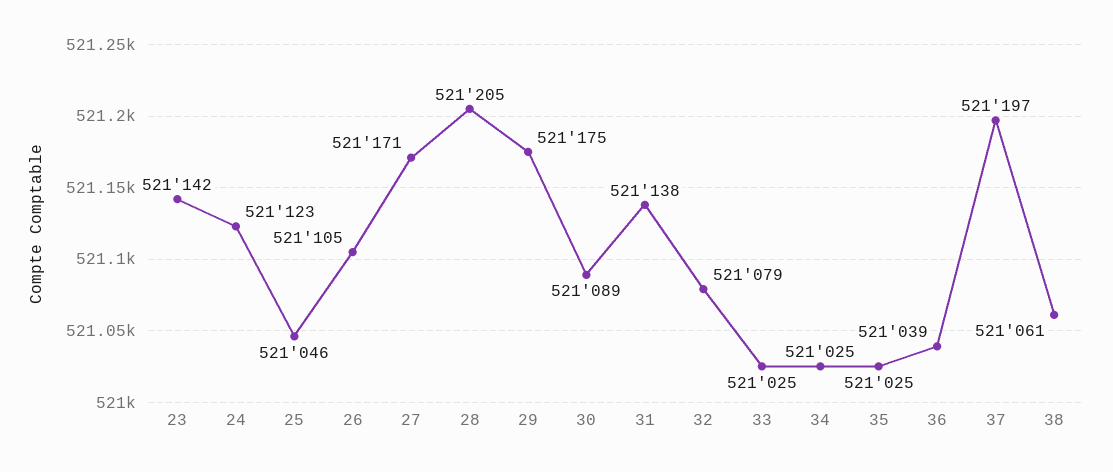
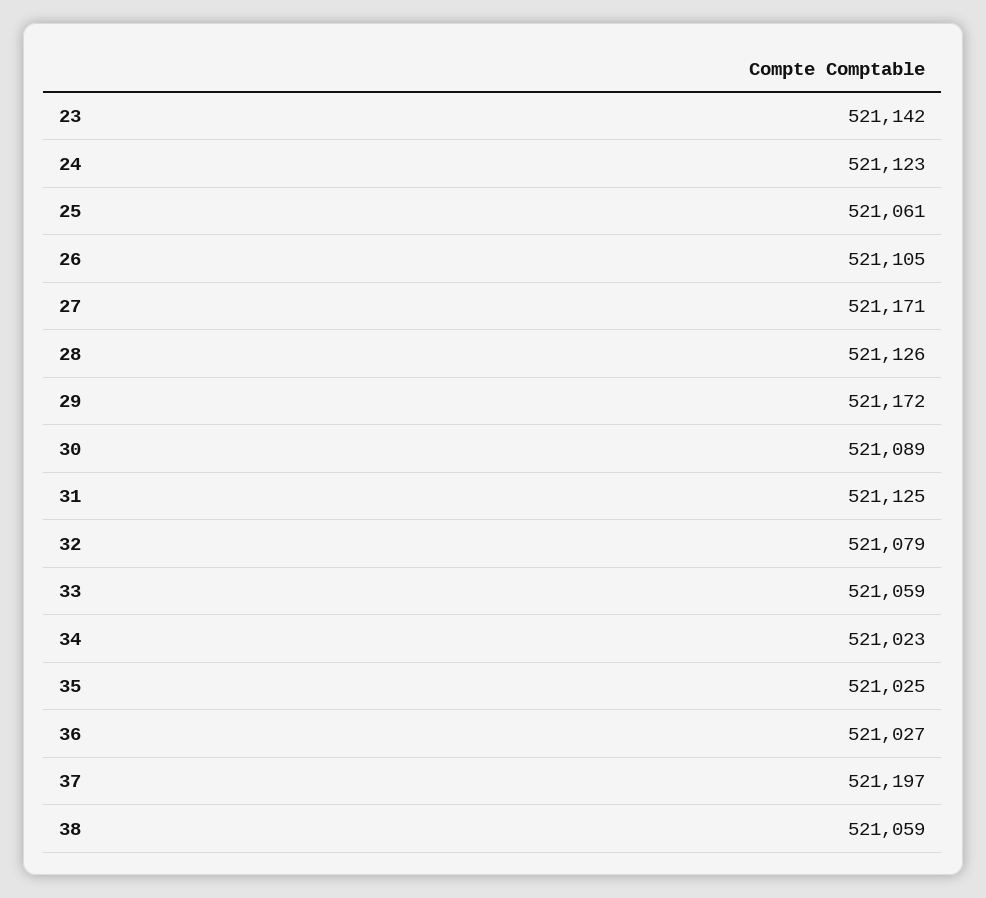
25: 521046 -> 521061
28: 521205 -> 521126
29: 521175 -> 521172
31: 521138 -> 521125
33: 521025 -> 521059
34: 521025 -> 521023
36: 521039 -> 521027
38: 521061 -> 521059

